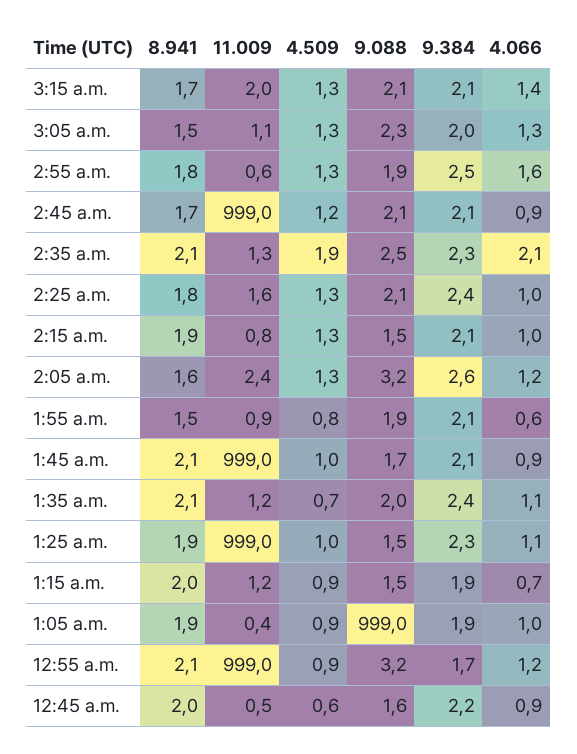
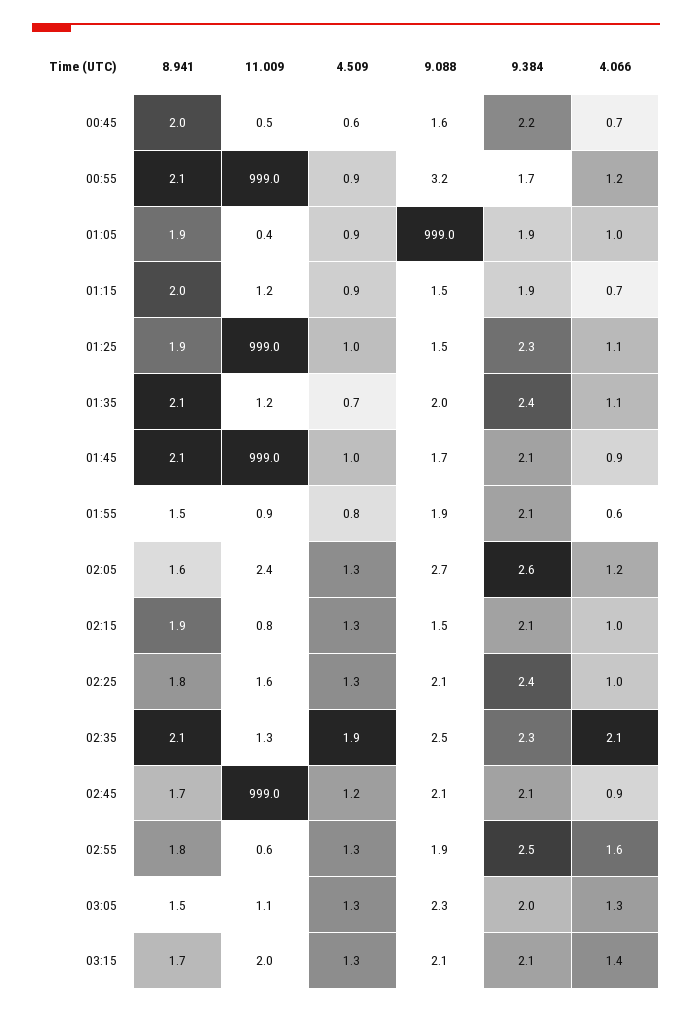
9.088, 2:05 a.m.: 3.2 -> 2.7
4.066, 12:45 a.m.: 0.9 -> 0.7

